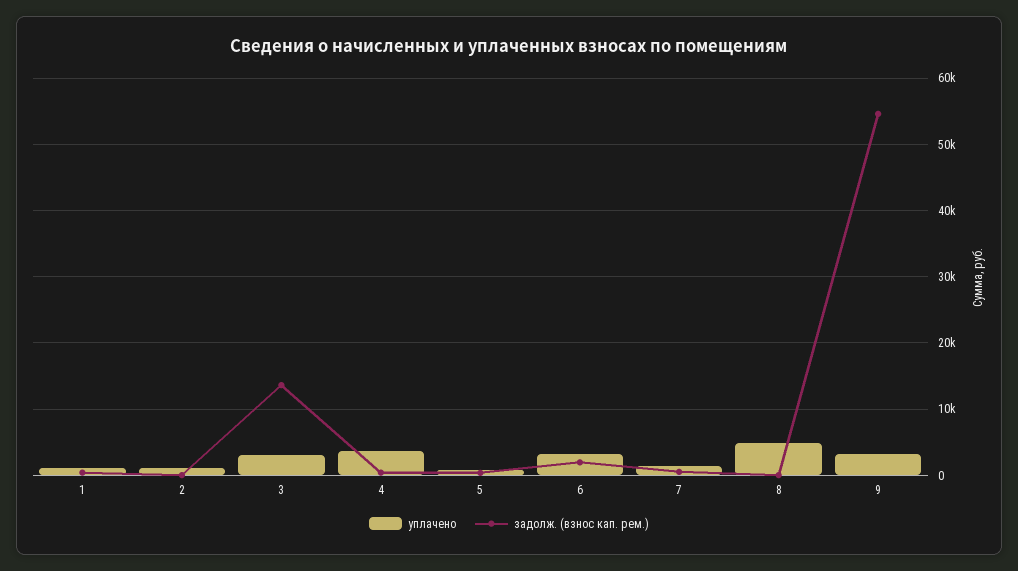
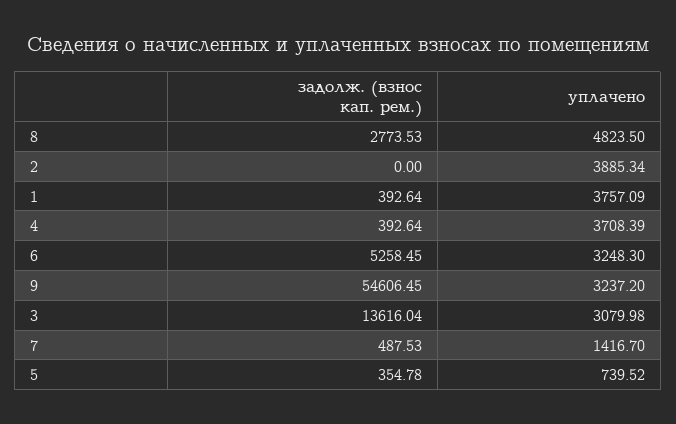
уплачено, 1: 1000 -> 3757.09
уплачено, 2: 1000 -> 3885.34
задолж. (взнос кап. рем.), 6: 2000 -> 5258.45
задолж. (взнос кап. рем.), 8: 0 -> 2773.53

